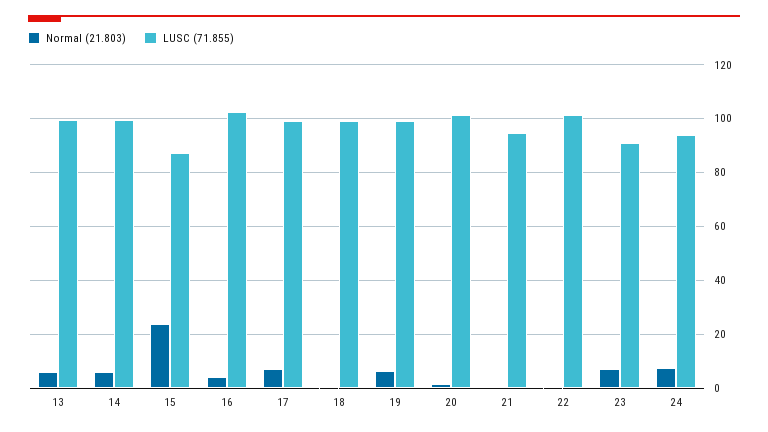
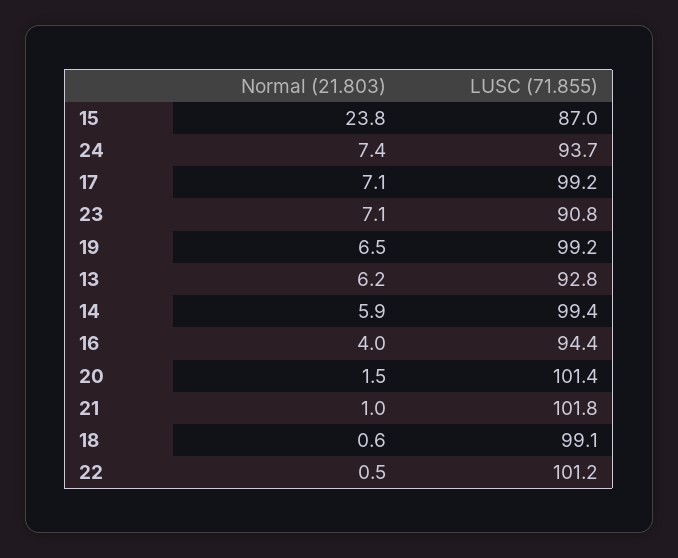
LUSC (71.855), 13: 100 -> 92.8
LUSC (71.855), 16: 102.5 -> 94.4
LUSC (71.855), 21: 95 -> 101.8

